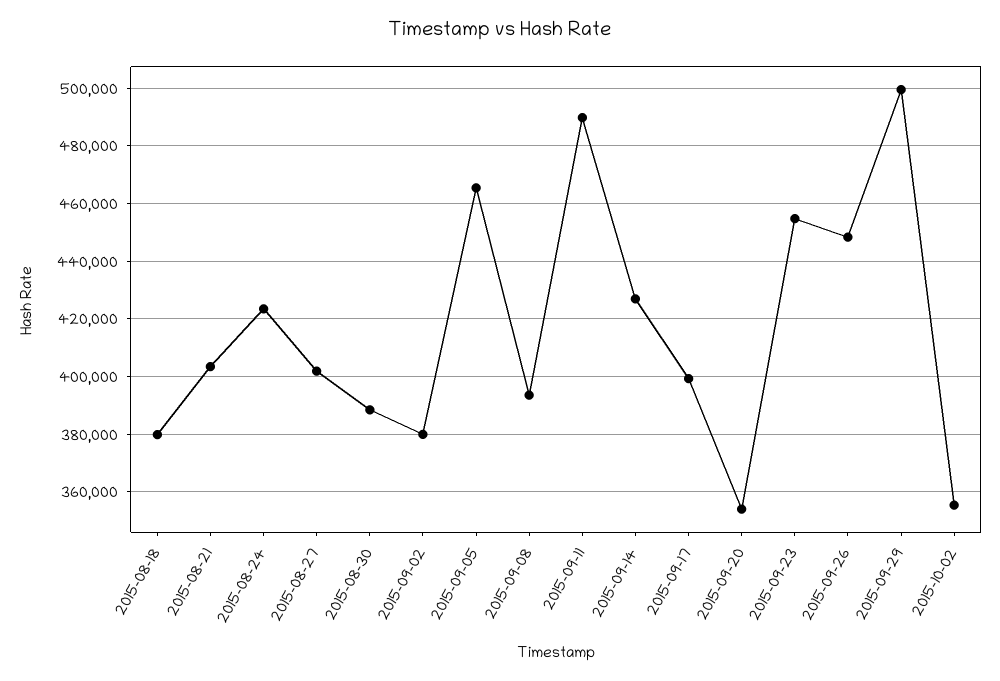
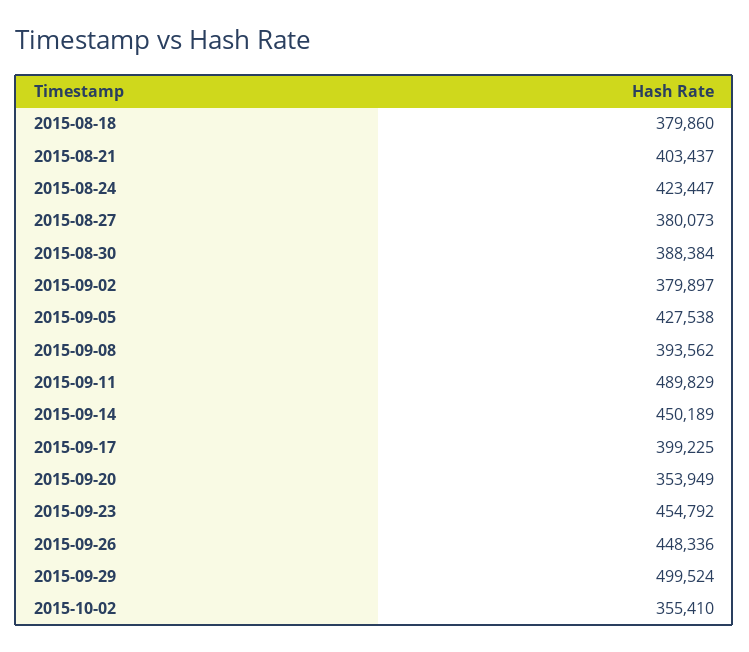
2015-08-27: 402500 -> 380073
2015-09-05: 465000 -> 427538
2015-09-14: 427500 -> 450189

